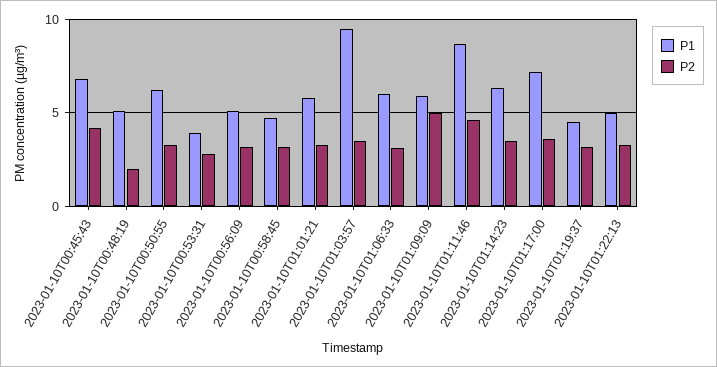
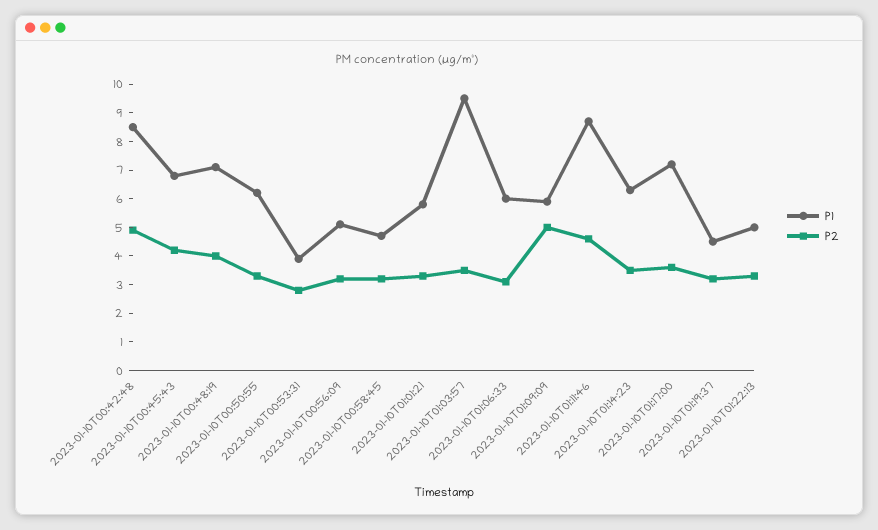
P1, 2023-01-10T00:48:19: 5 -> 7
P2, 2023-01-10T00:48:19: 2 -> 4
P1, 2023-01-10T00:42:48: none -> 8.5
P2, 2023-01-10T00:42:48: none -> 5

